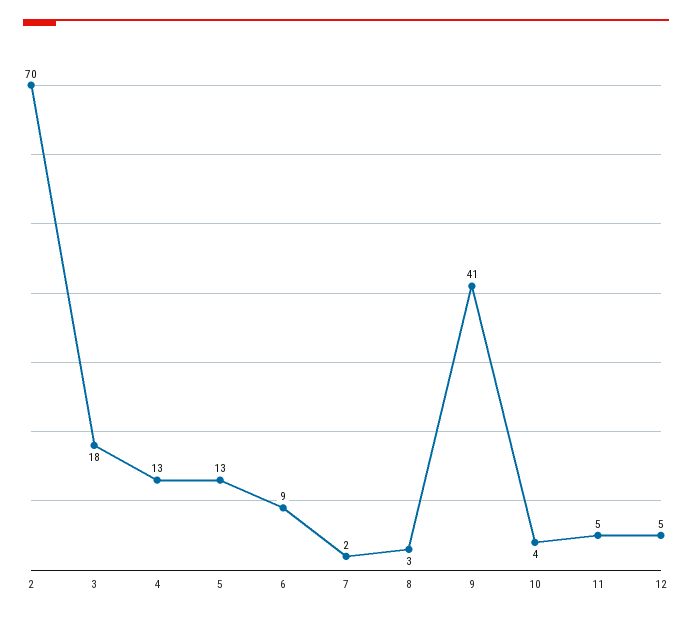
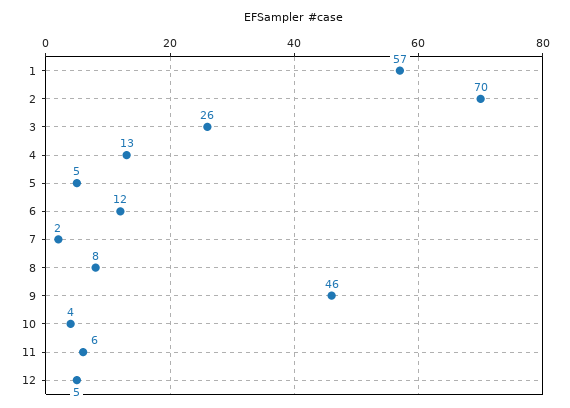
3: 18 -> 26
5: 13 -> 5
6: 9 -> 12
8: 3 -> 8
9: 41 -> 46
11: 5 -> 6
1: none -> 57

